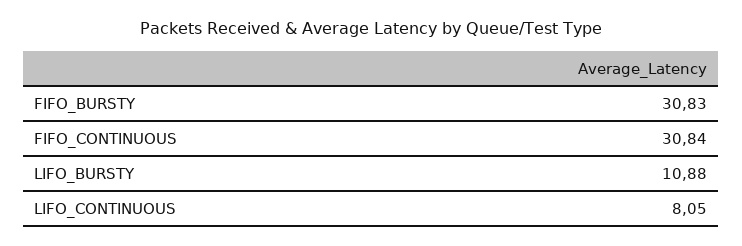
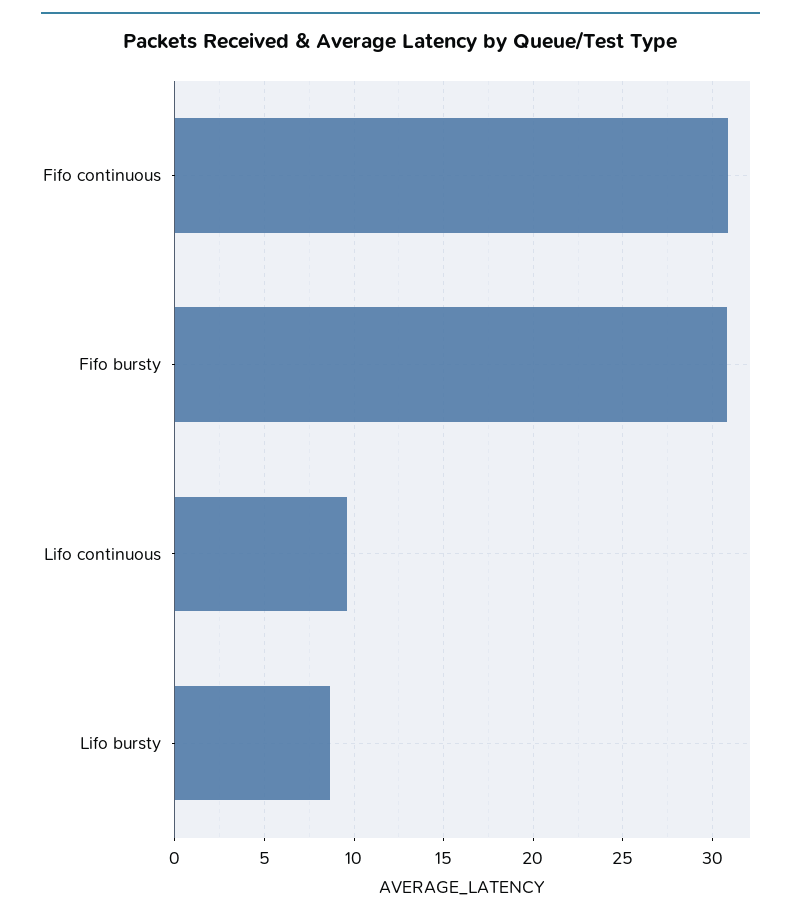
LIFO_BURSTY: 10.88 -> 8.5
LIFO_CONTINUOUS: 8.05 -> 9.5

